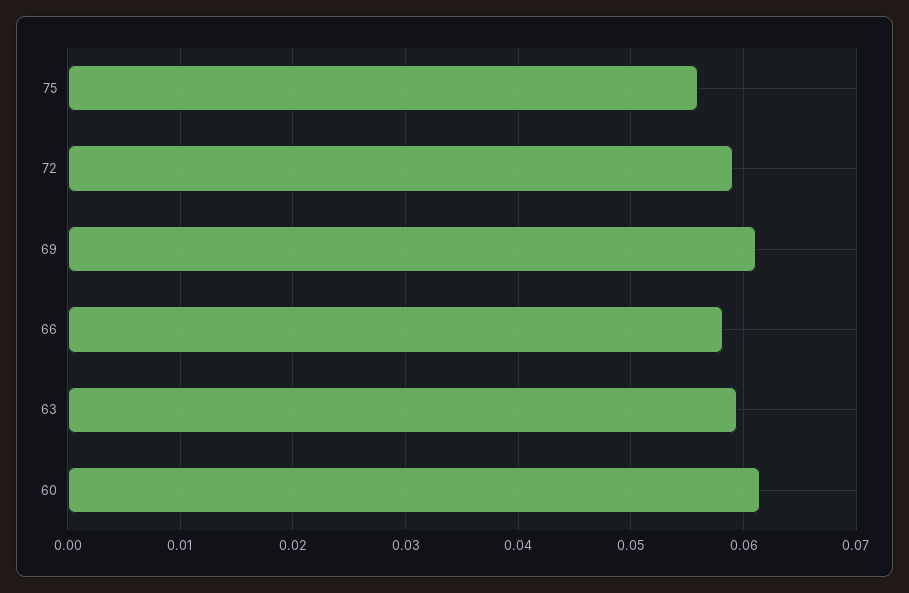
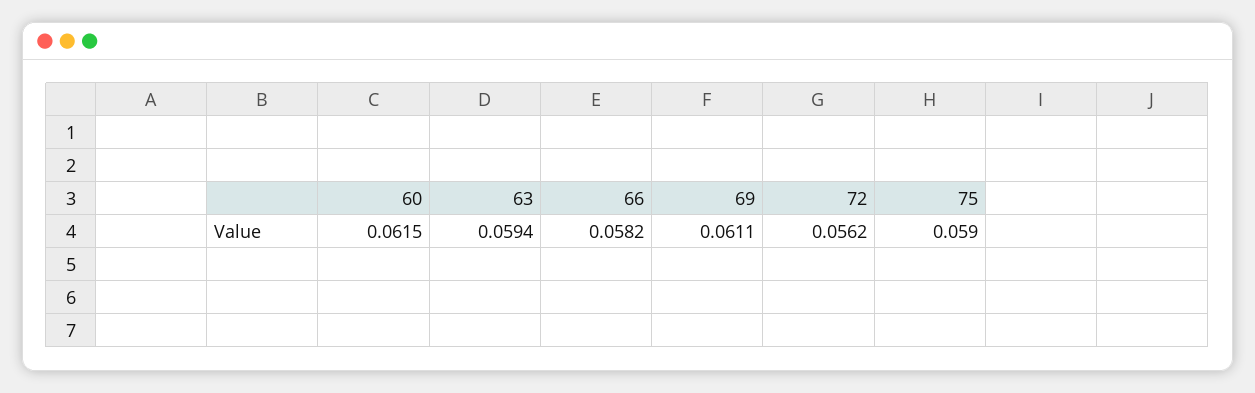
75: 0.056 -> 0.059
72: 0.059 -> 0.0562

